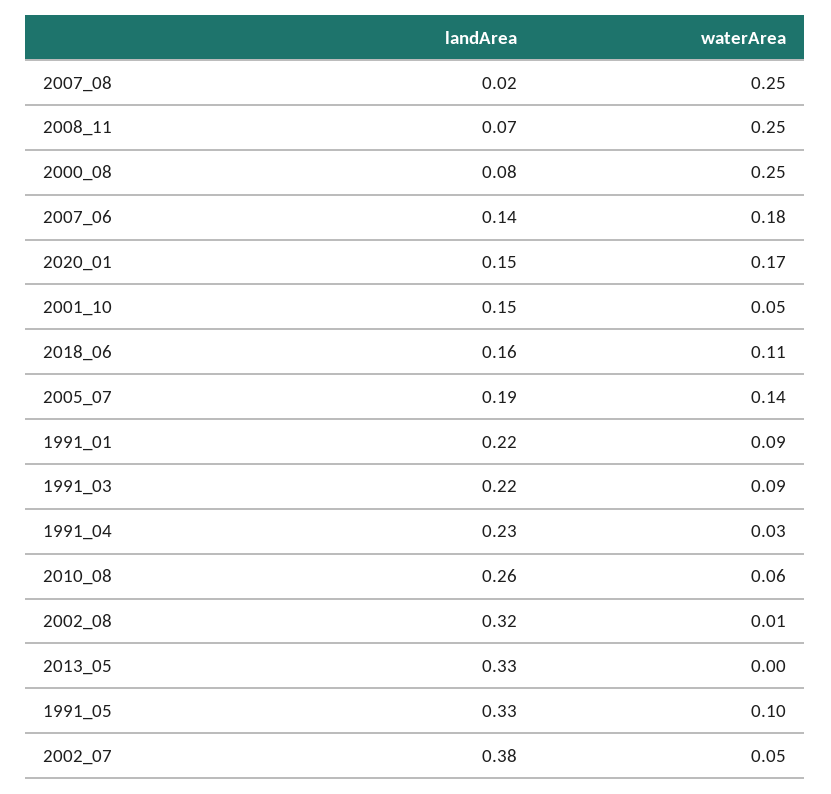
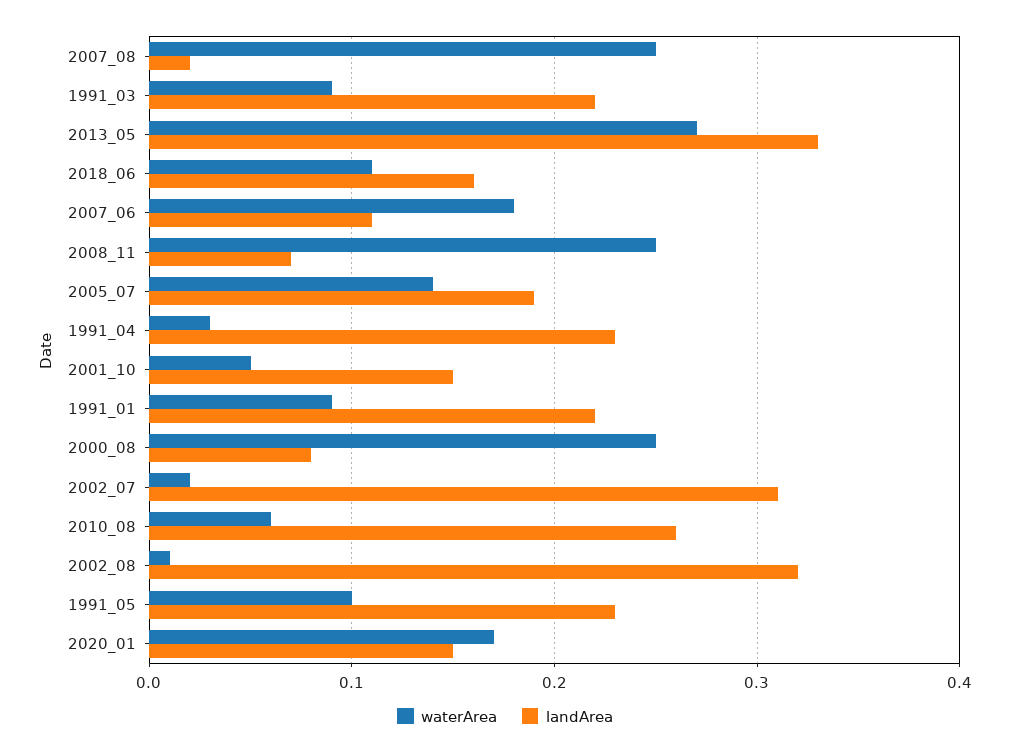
landArea, 2007_06: 0.14 -> 0.11
waterArea, 2013_05: 0 -> 0.27
landArea, 1991_05: 0.33 -> 0.23
landArea, 2002_07: 0.38 -> 0.31
waterArea, 2002_07: 0.05 -> 0.02

